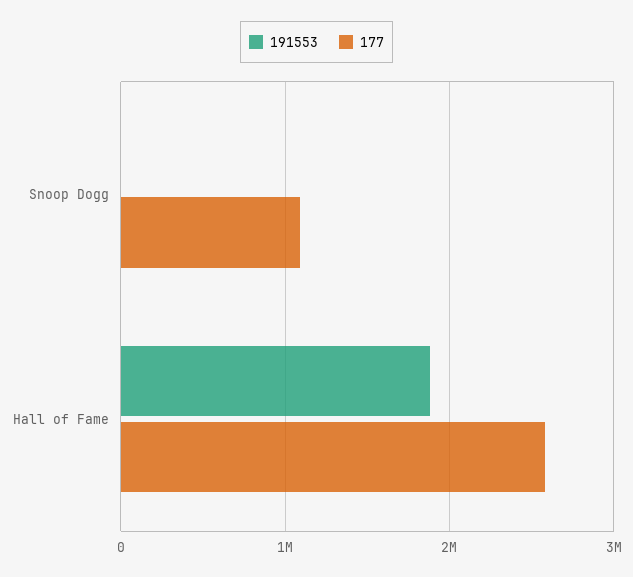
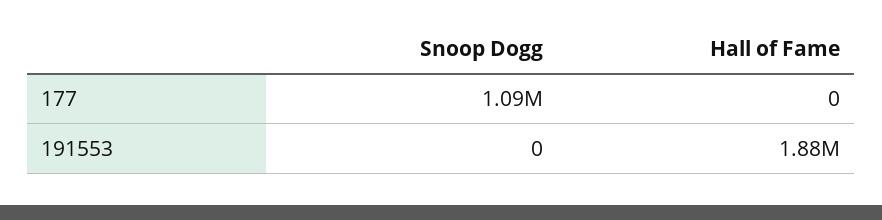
177, Hall of Fame: 2600000 -> 0

